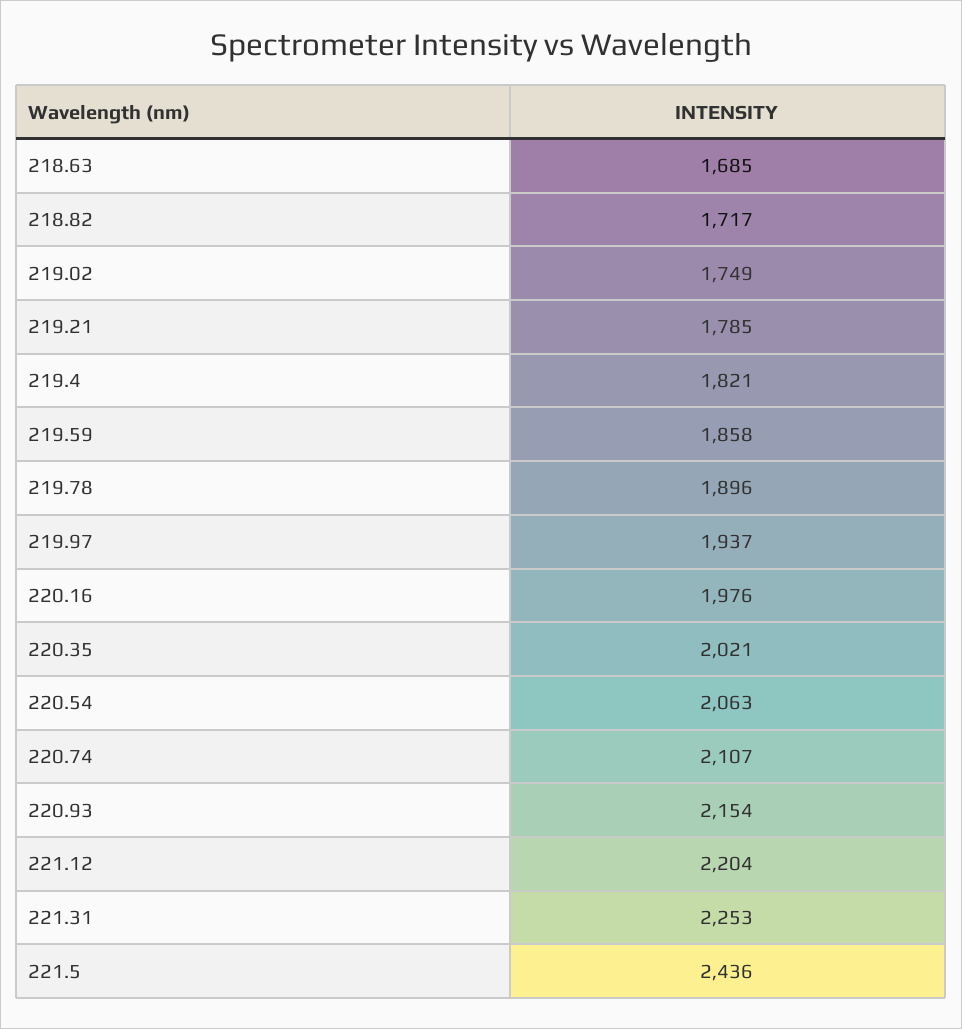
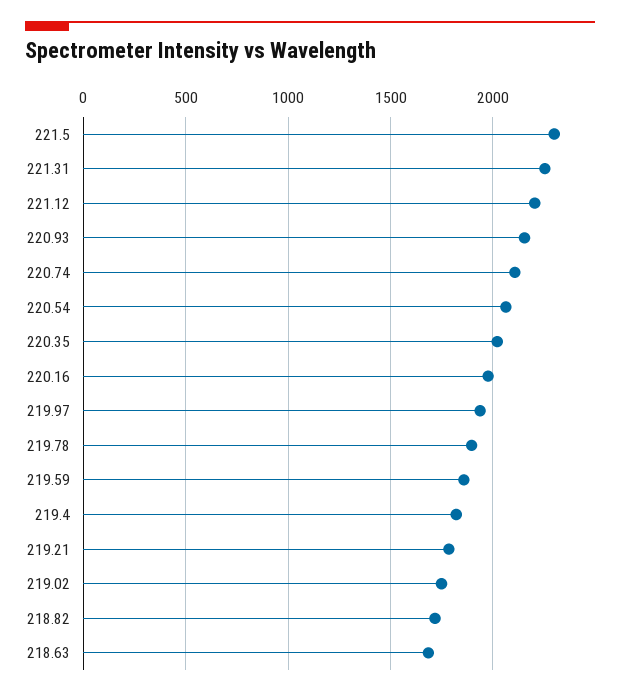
221.5: 2436 -> 2300

